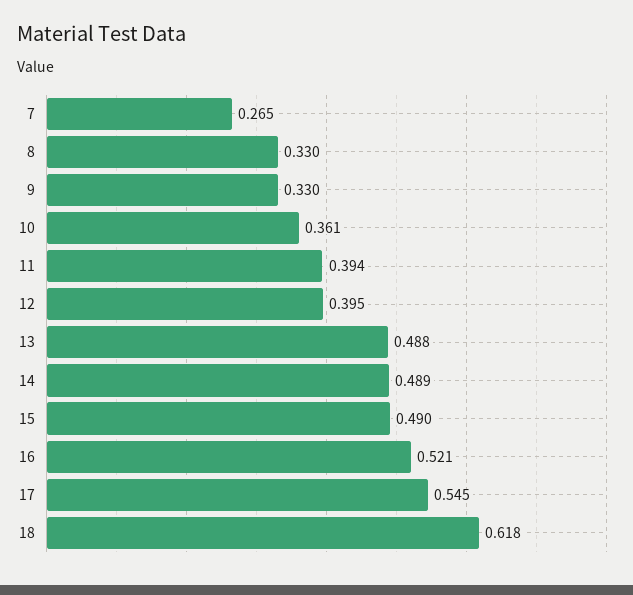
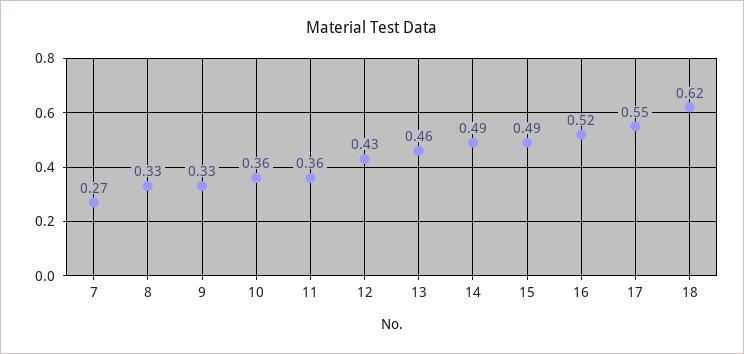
11: 0.394 -> 0.36
12: 0.395 -> 0.43
13: 0.488 -> 0.46

